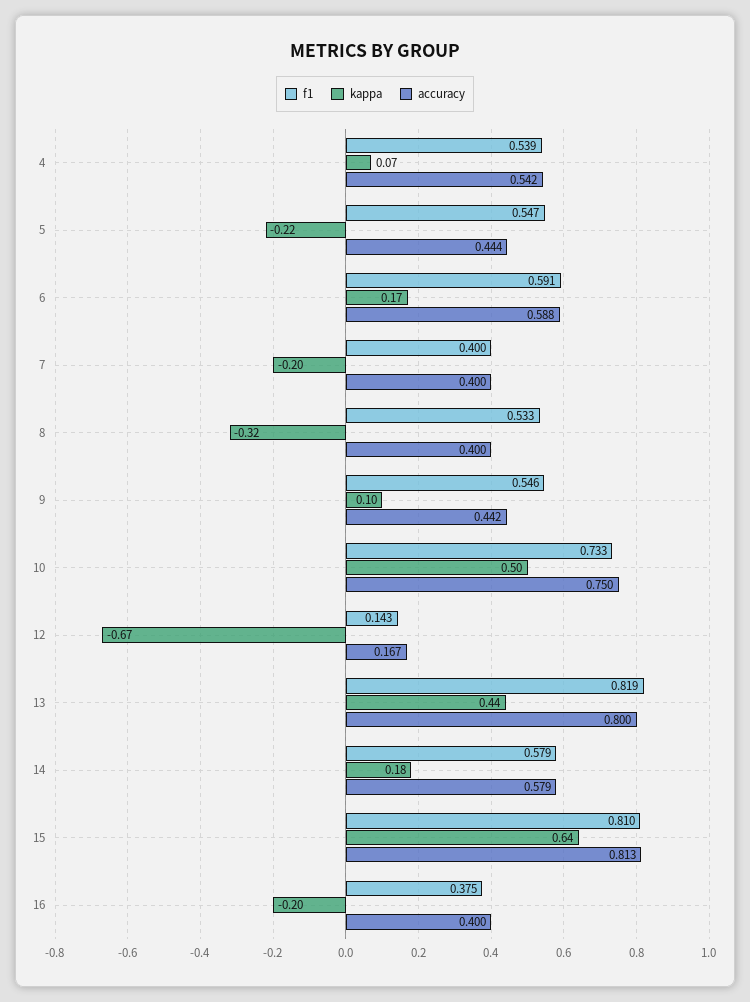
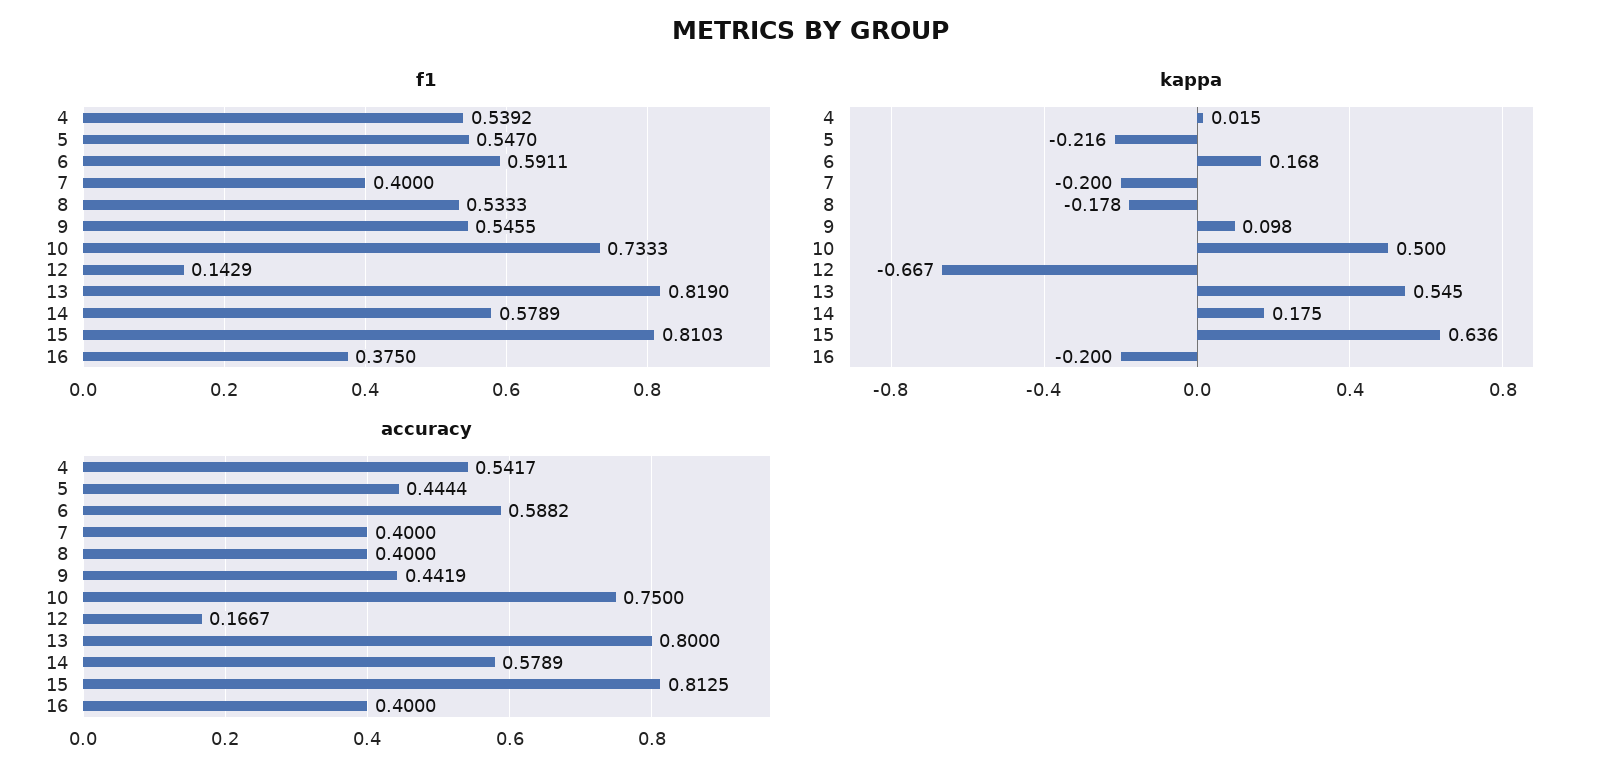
kappa, 4: 0.07 -> 0.015
kappa, 8: -0.32 -> -0.178
kappa, 13: 0.44 -> 0.545

